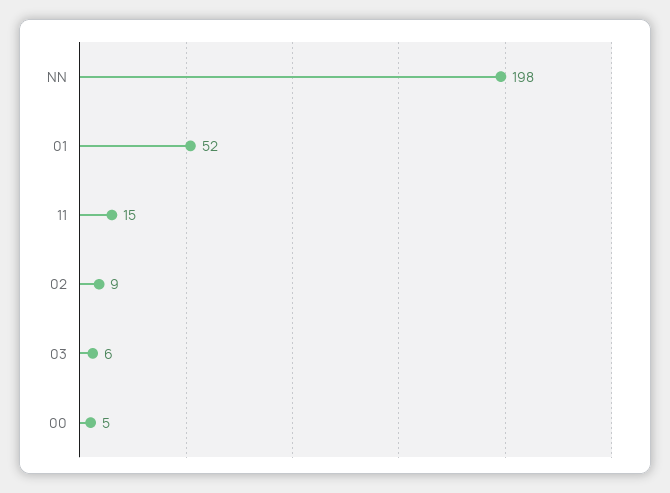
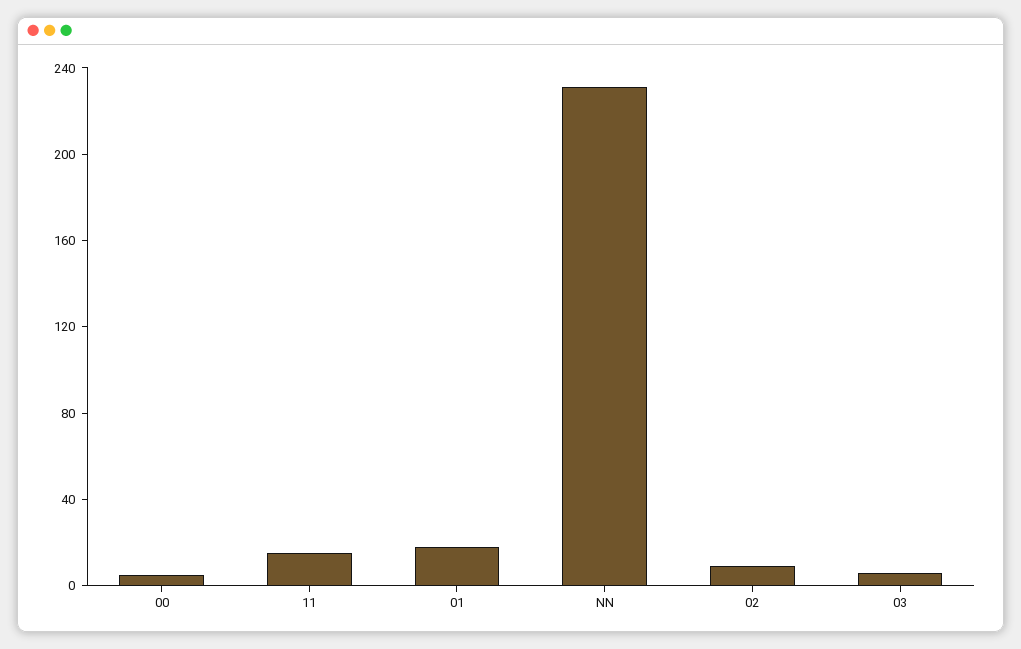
NN: 198 -> 230
01: 52 -> 20

